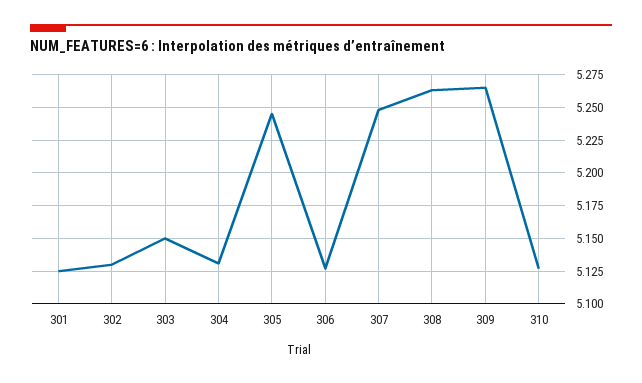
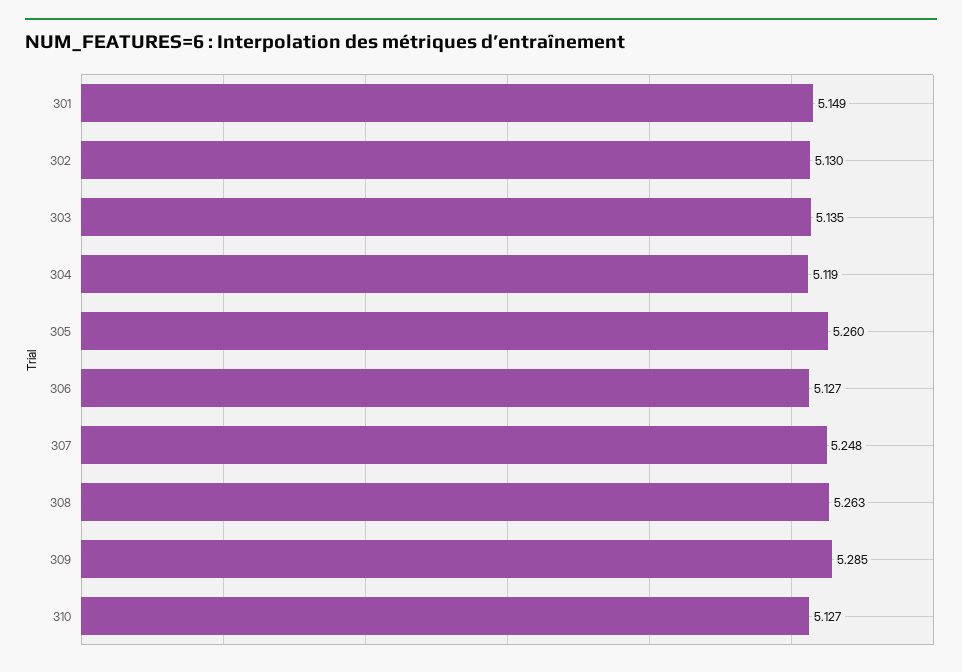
301: 5.125 -> 5.149
303: 5.15 -> 5.135
304: 5.13 -> 5.119
305: 5.245 -> 5.26
309: 5.265 -> 5.285

